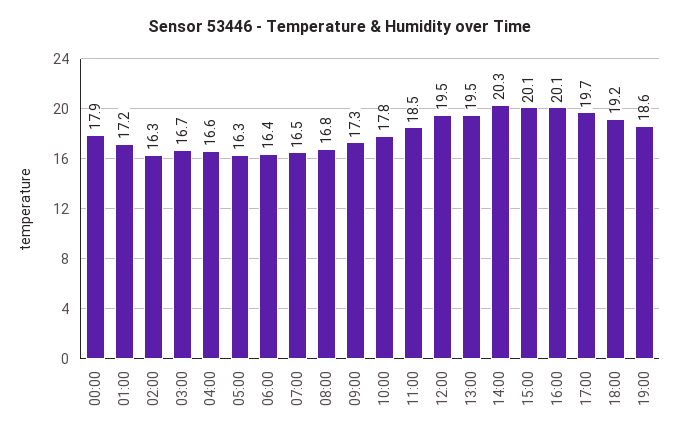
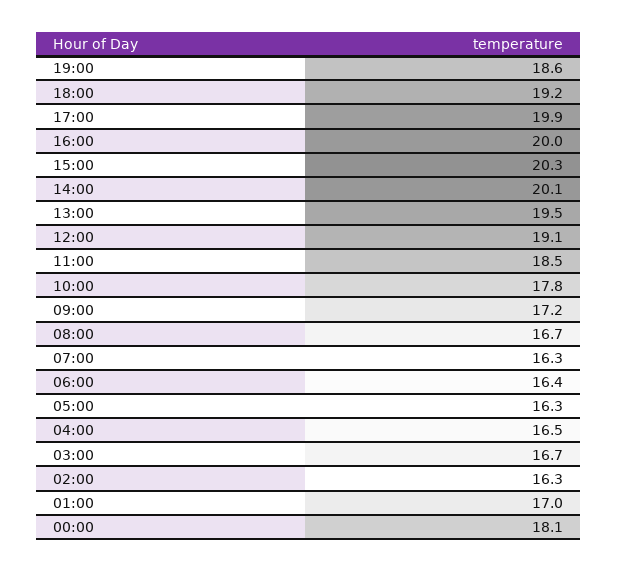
00:00: 17.9 -> 18.1
01:00: 17.2 -> 17
04:00: 16.6 -> 16.5
07:00: 16.5 -> 16.3
08:00: 16.8 -> 16.7
09:00: 17.3 -> 17.2
12:00: 19.5 -> 19.1
14:00: 20.3 -> 20.1
15:00: 20.1 -> 20.3
16:00: 20.1 -> 20
17:00: 19.7 -> 19.9

